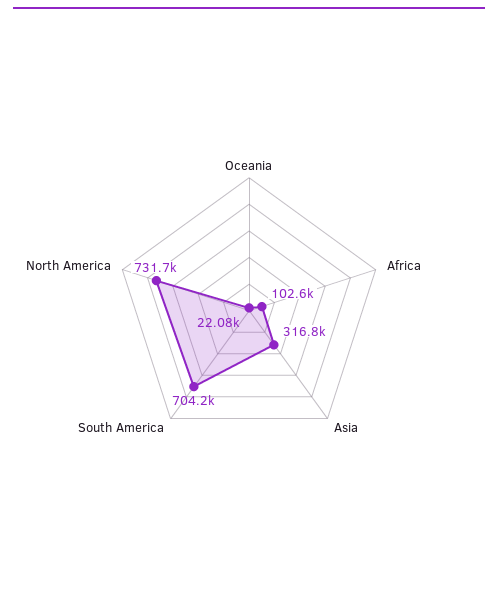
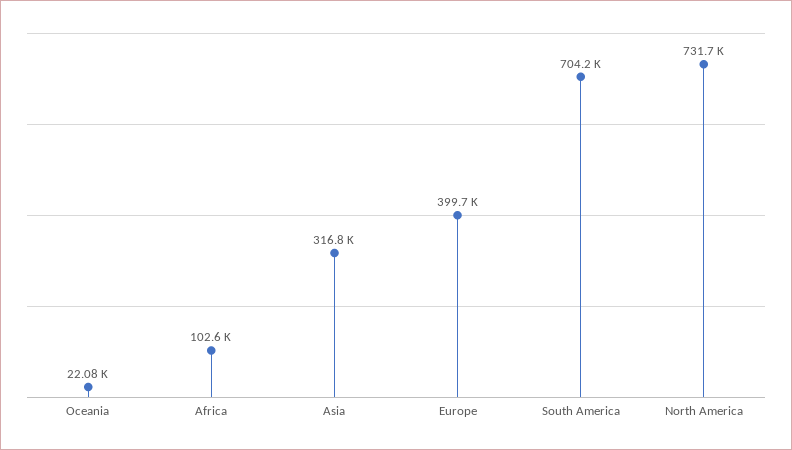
Europe: none -> 399700

